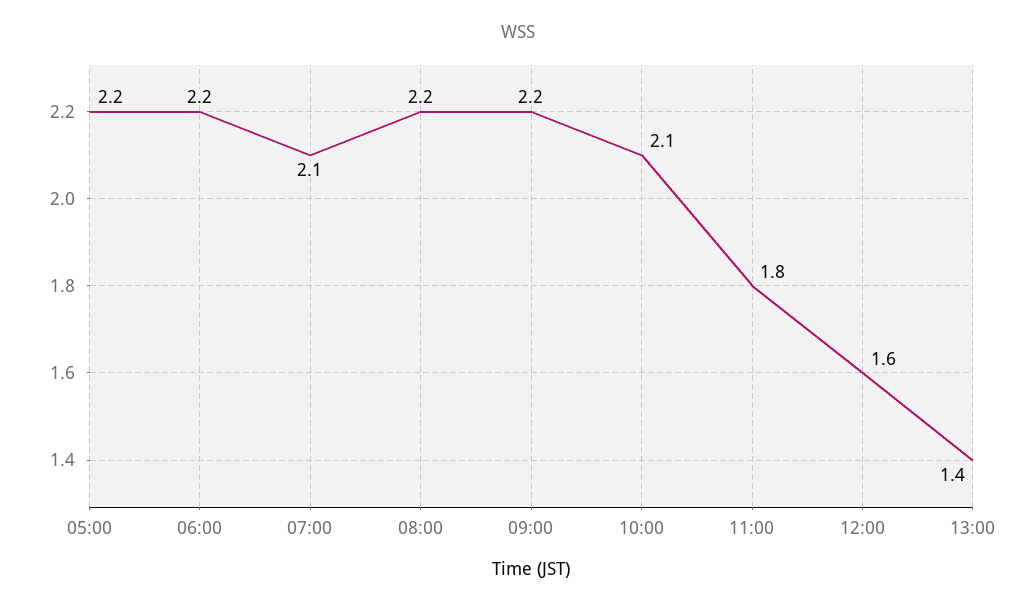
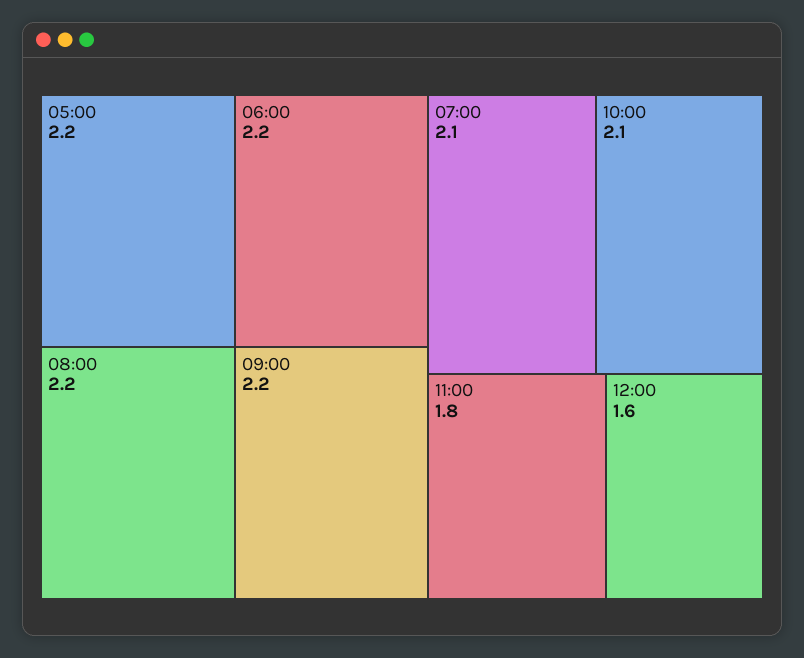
13:00: 1.4 -> none

